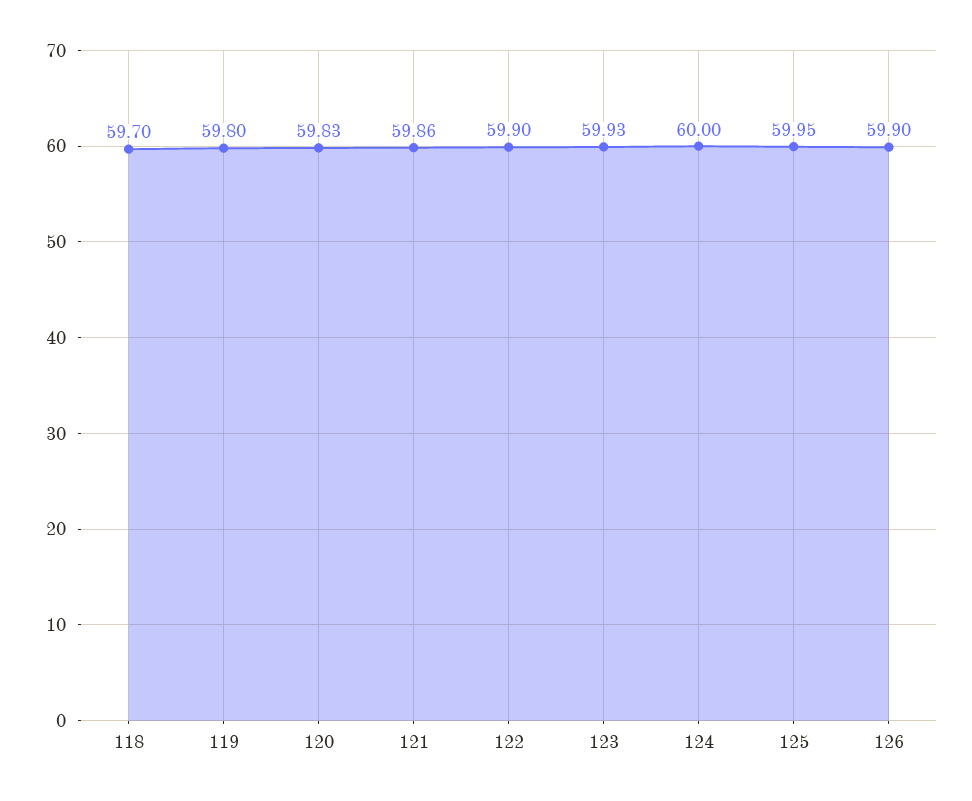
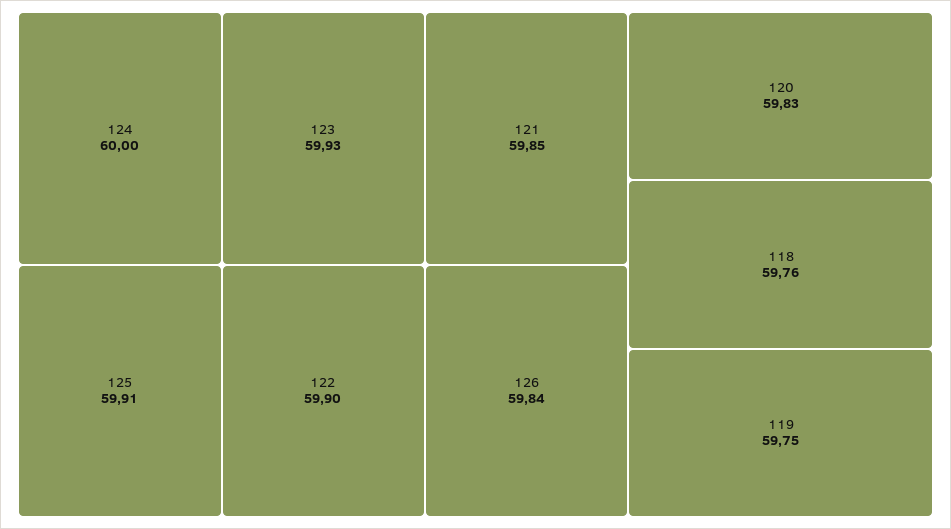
118: 59.7 -> 59.76
119: 59.8 -> 59.75
121: 59.86 -> 59.85
125: 59.95 -> 59.91
126: 59.9 -> 59.84

